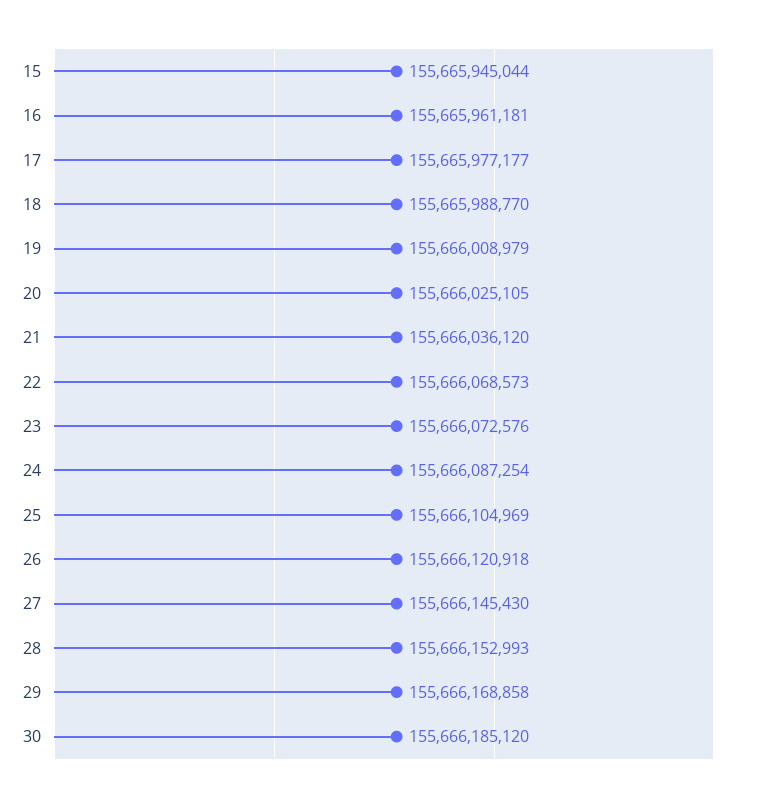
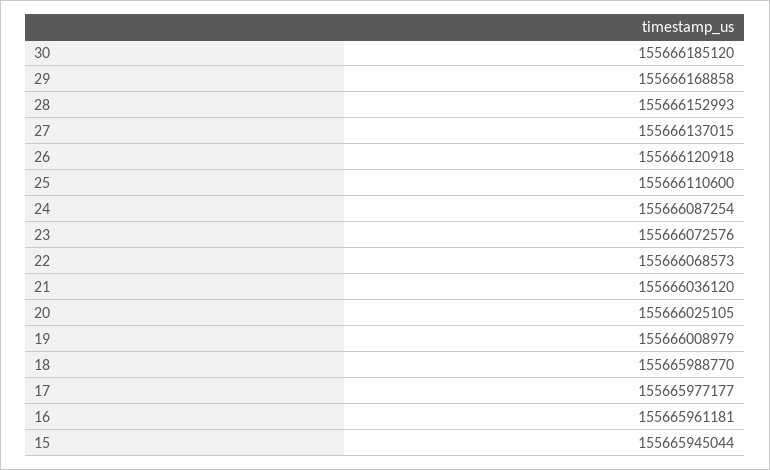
25: 155666104969 -> 155666110600
27: 155666145430 -> 155666137015

